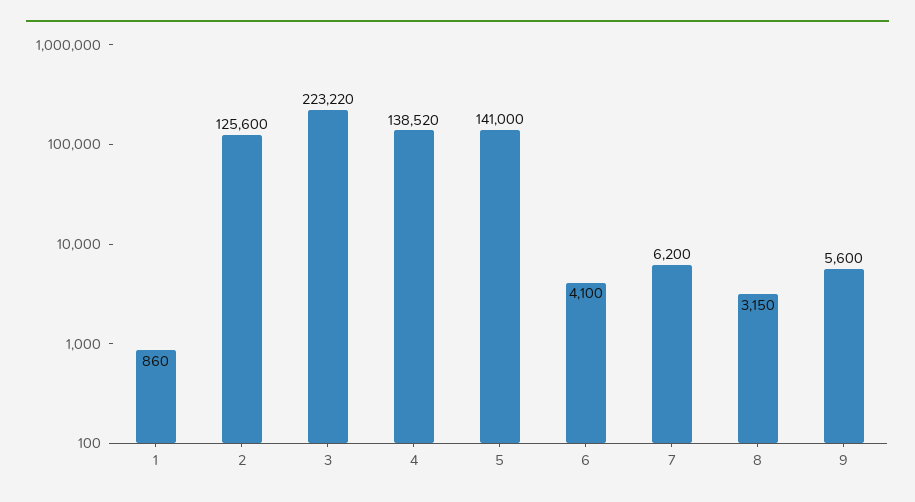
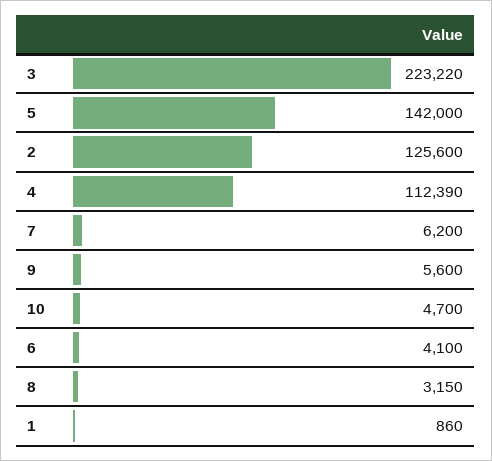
4: 138520 -> 112390
5: 141000 -> 142000
10: none -> 4700

